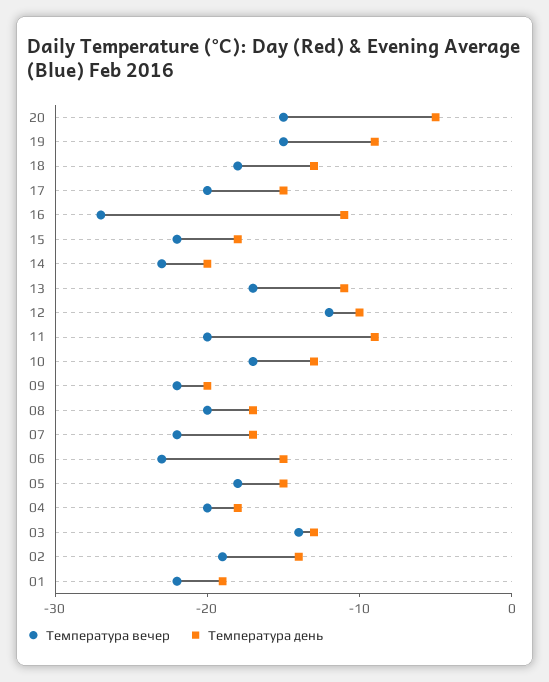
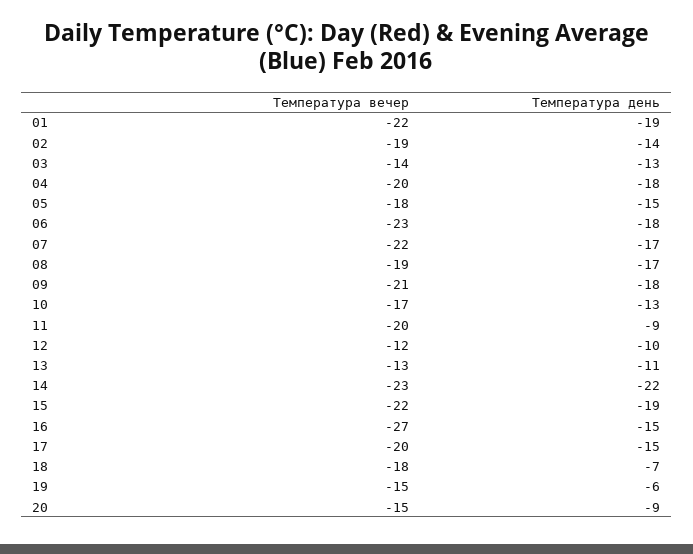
Температура день, 20: -5 -> -9
Температура день, 19: -9 -> -6
Температура день, 18: -13 -> -7
Температура день, 16: -11 -> -15
Температура день, 15: -18 -> -19
Температура день, 14: -20 -> -22
Температура вечер, 13: -17 -> -13
Температура вечер, 09: -22 -> -21
Температура день, 09: -20 -> -18
Температура вечер, 08: -20 -> -19
Температура день, 06: -15 -> -18

